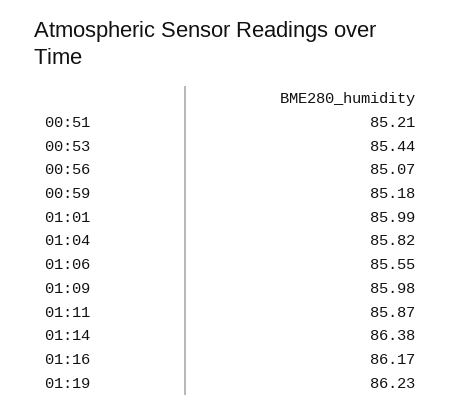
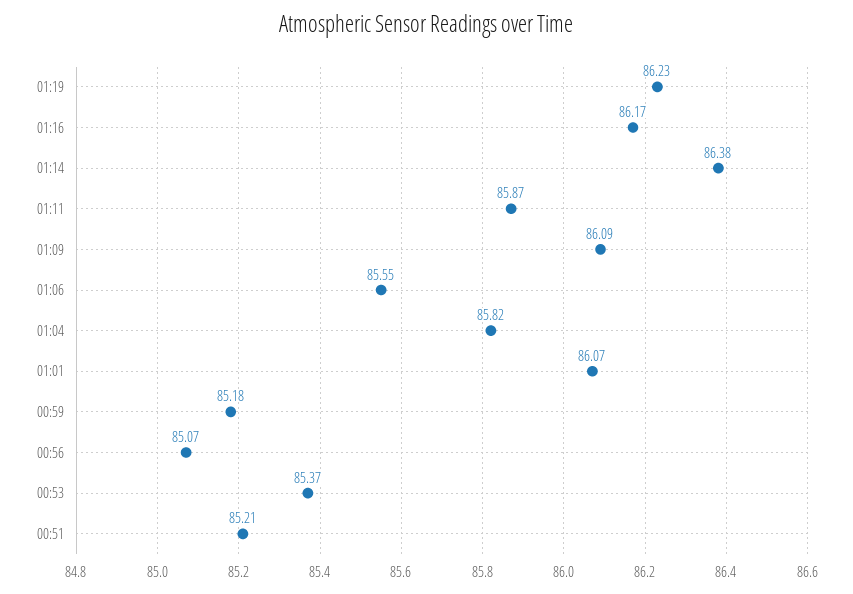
00:53: 85.44 -> 85.37
01:01: 85.99 -> 86.07
01:09: 85.98 -> 86.09

